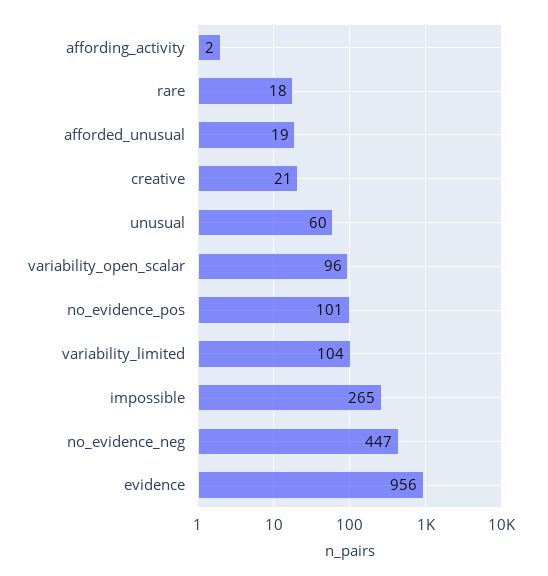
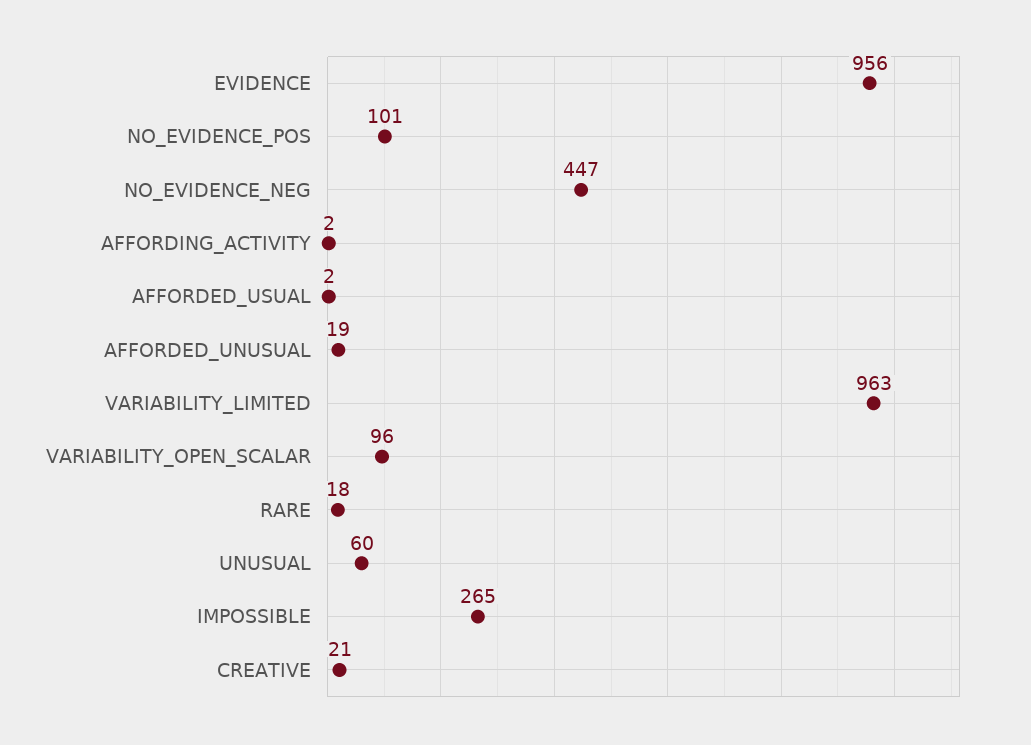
variability_limited: 104 -> 963
AFFORDED_USUAL: none -> 2

